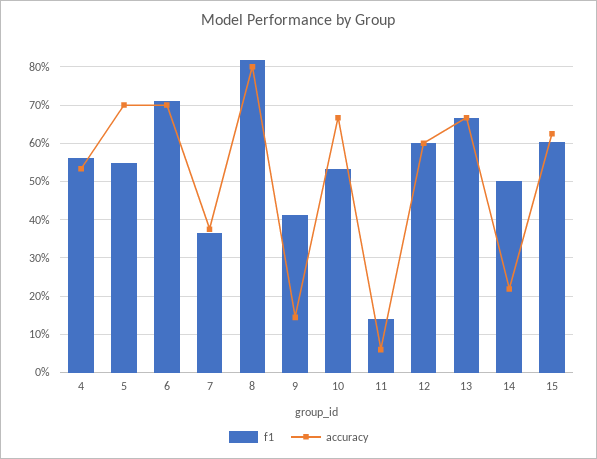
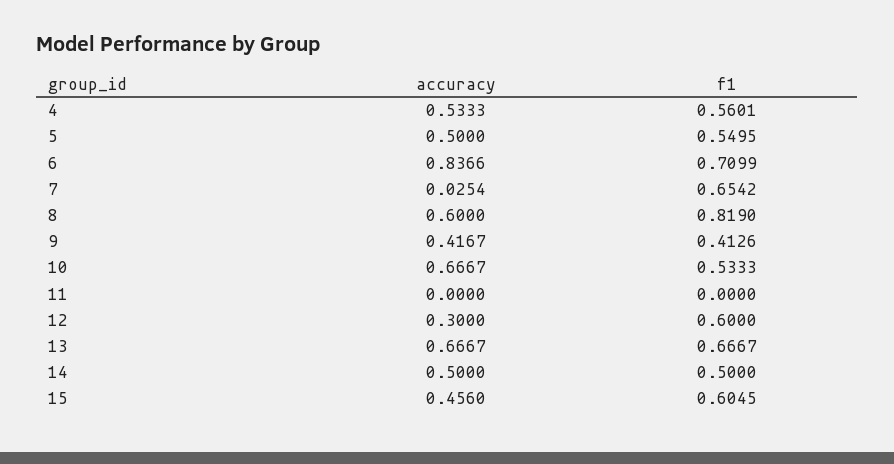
accuracy, 5: 0.7 -> 0.5
accuracy, 6: 0.7 -> 0.8366
f1, 7: 0.36 -> 0.6542
accuracy, 7: 0.38 -> 0.0254
accuracy, 8: 0.8 -> 0.6
accuracy, 9: 0.14 -> 0.4167
f1, 11: 0.14 -> 0
accuracy, 11: 0.06 -> 0
accuracy, 12: 0.6 -> 0.3
accuracy, 14: 0.22 -> 0.5
accuracy, 15: 0.62 -> 0.456

